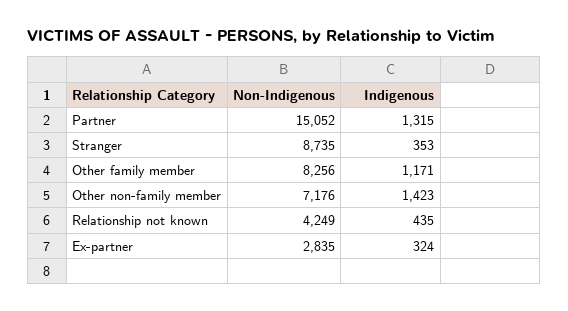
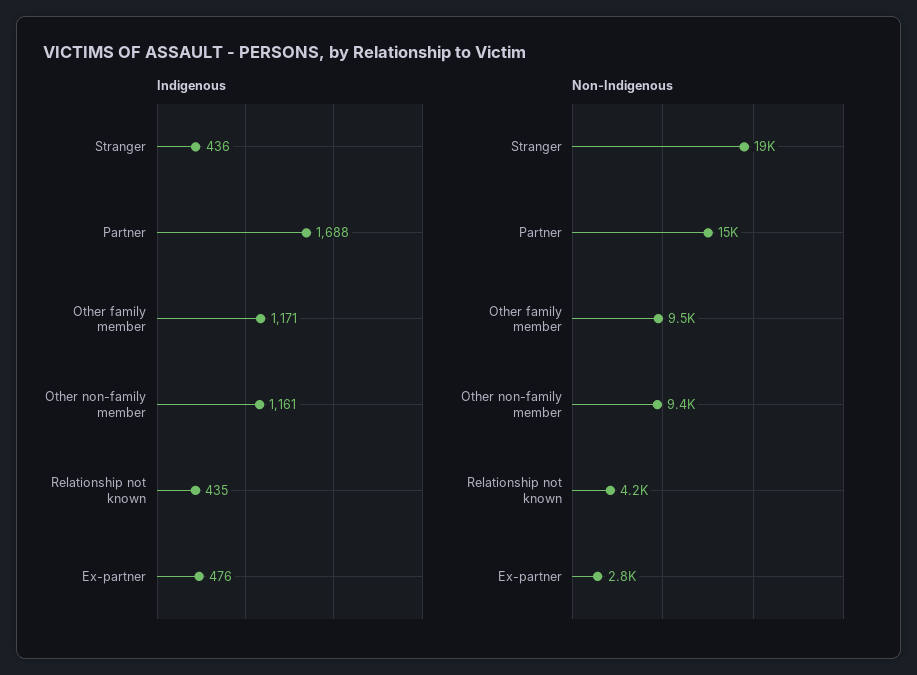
Indigenous, Partner: 1315 -> 1688
Non-Indigenous, Stranger: 8735 -> 19000
Indigenous, Stranger: 353 -> 436
Non-Indigenous, Other family member: 8256 -> 9500
Non-Indigenous, Other non-family member: 7176 -> 9400
Indigenous, Other non-family member: 1423 -> 1161
Indigenous, Ex-partner: 324 -> 476

